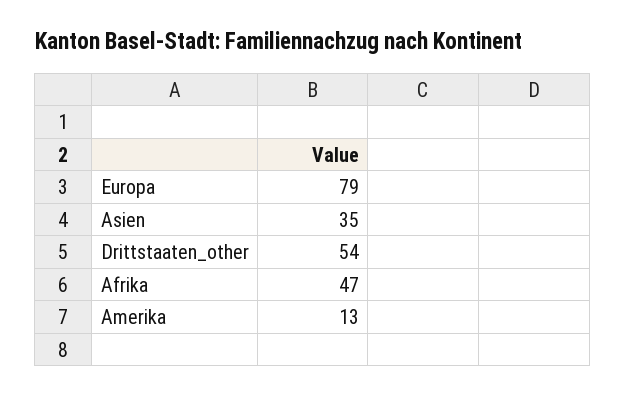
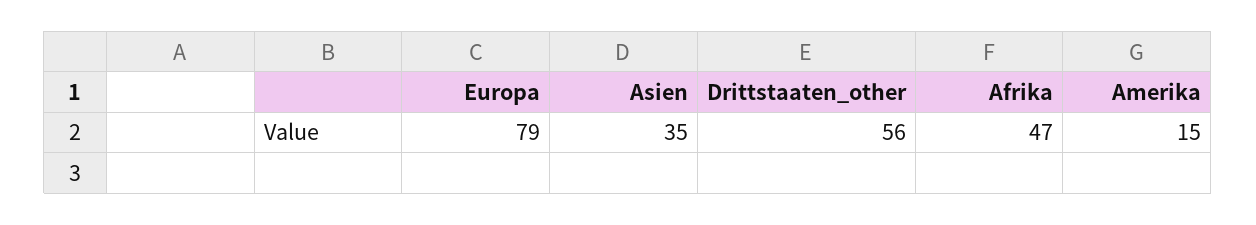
Drittstaaten_other: 54 -> 56
Amerika: 13 -> 15

